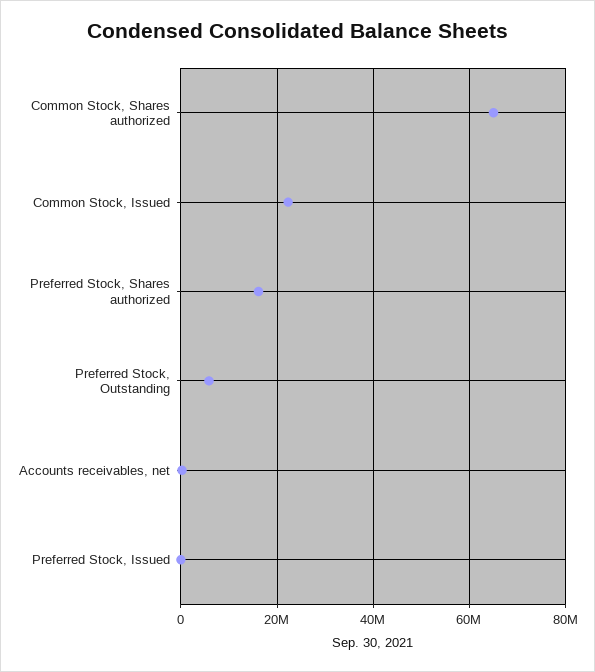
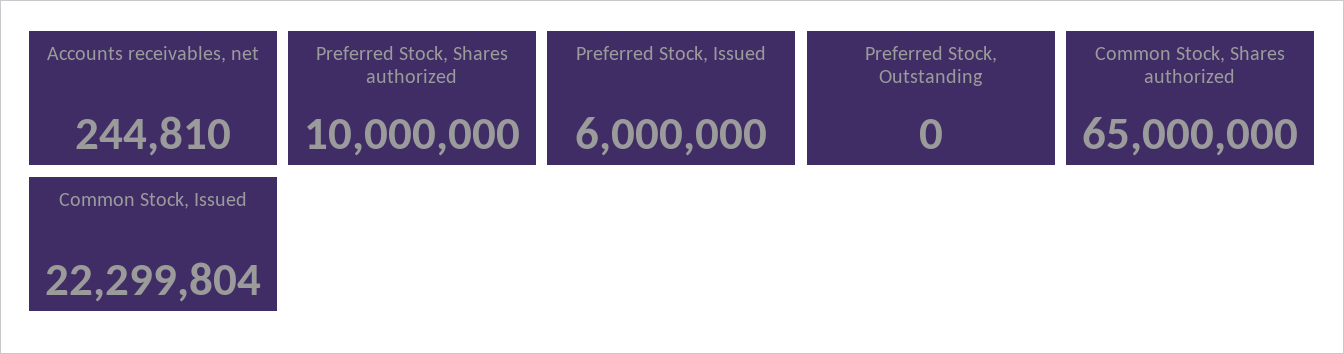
Preferred Stock, Shares authorized: 16000000 -> 10000000
Preferred Stock, Outstanding: 6000000 -> 0
Preferred Stock, Issued: 0 -> 6000000

